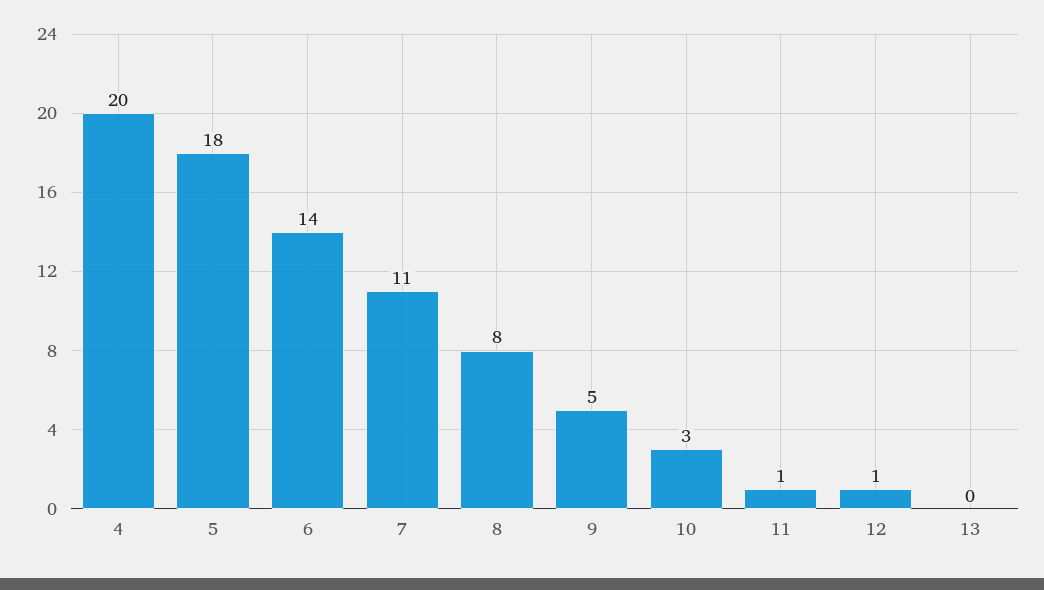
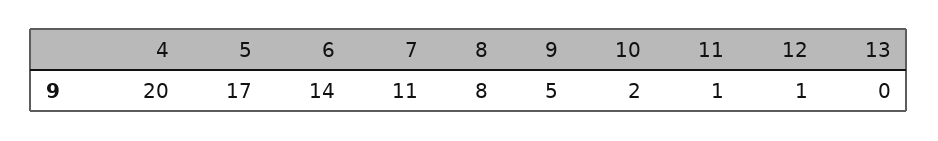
5: 18 -> 17
10: 3 -> 2

